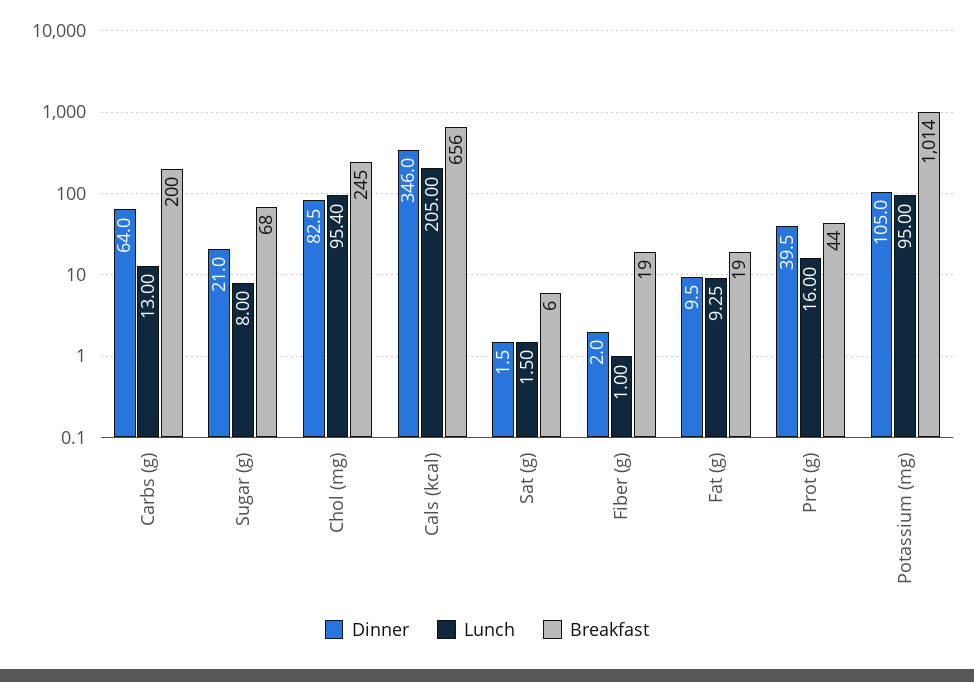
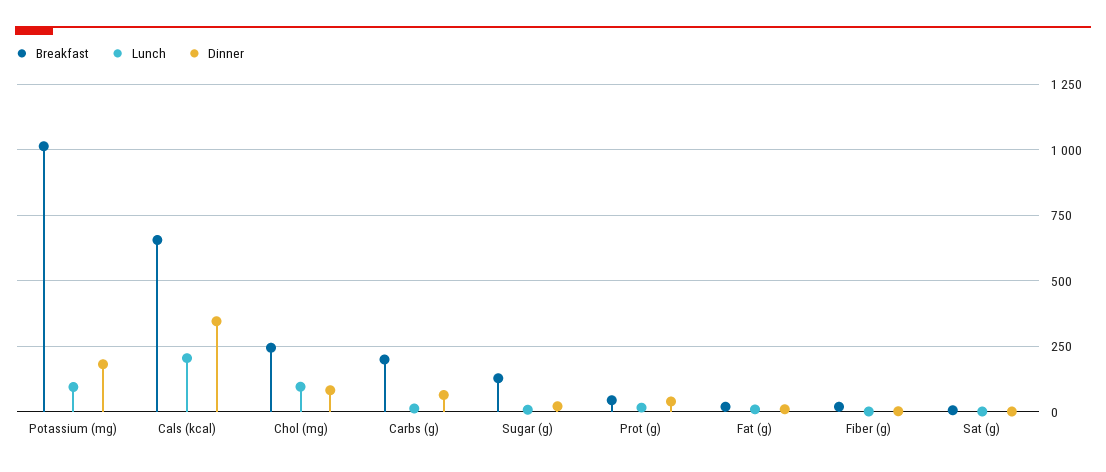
Breakfast, Sugar (g): 68 -> 125
Dinner, Potassium (mg): 105 -> 175

